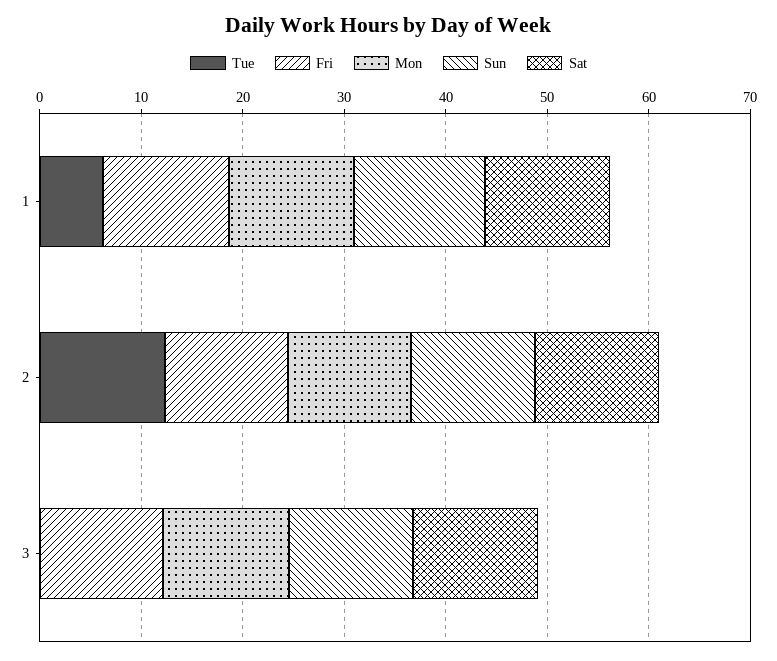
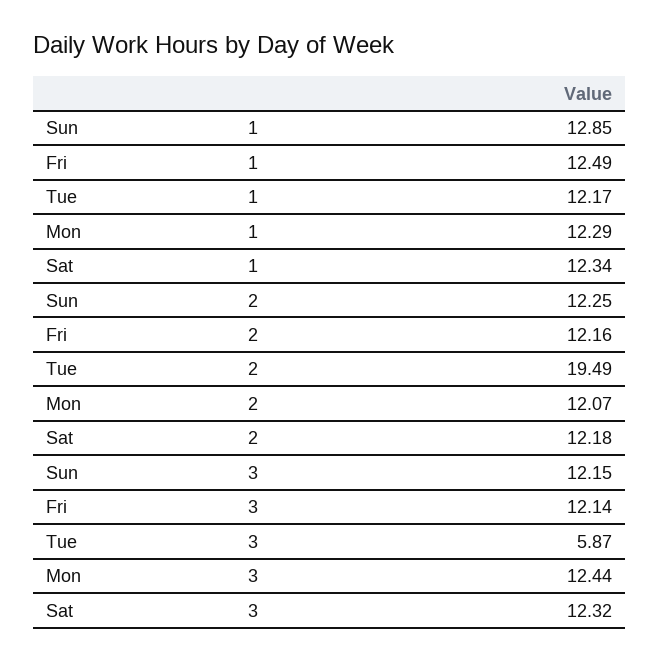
Tue, 1: 6 -> 12.17
Tue, 2: 12 -> 19.49
Tue, 3: 0 -> 5.87

